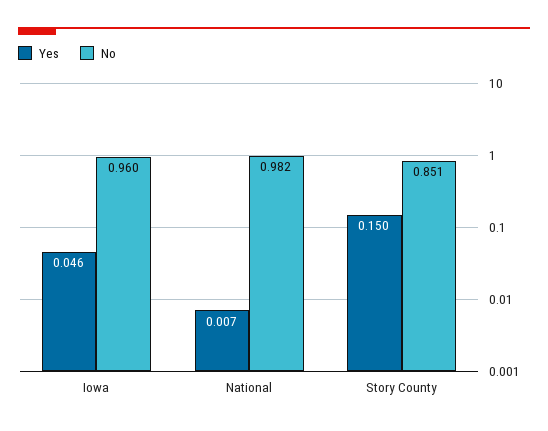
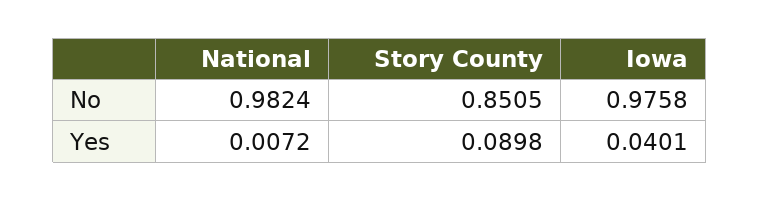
Yes, Iowa: 0.046 -> 0.0401
No, Iowa: 0.96 -> 0.9758
Yes, Story County: 0.15 -> 0.0898

